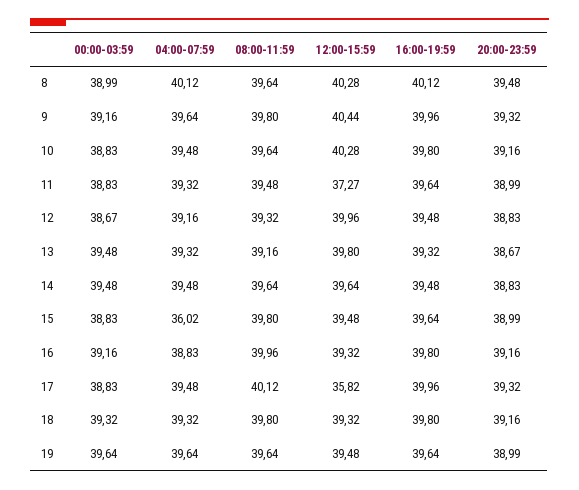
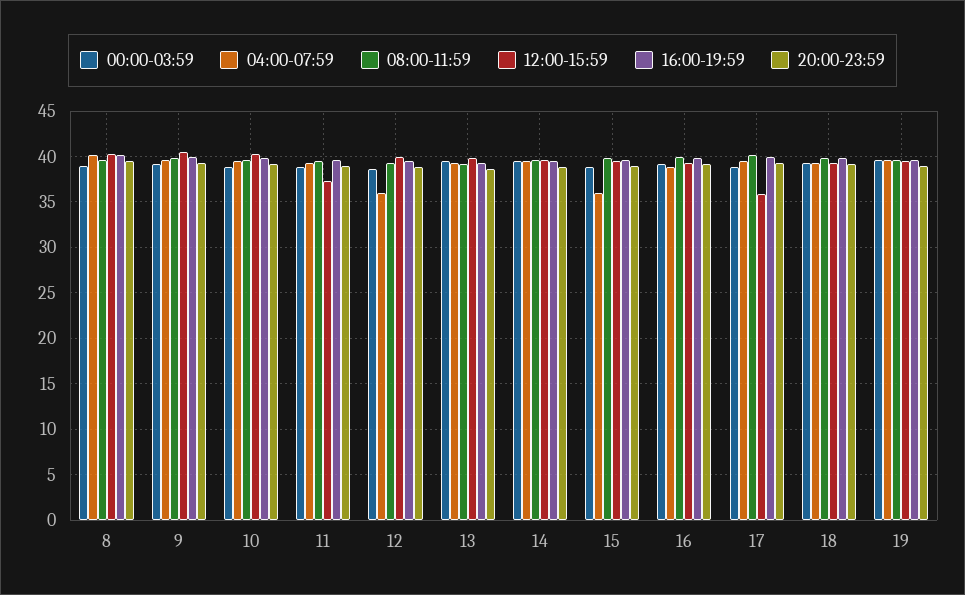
04:00-07:59, 12: 39.16 -> 36

